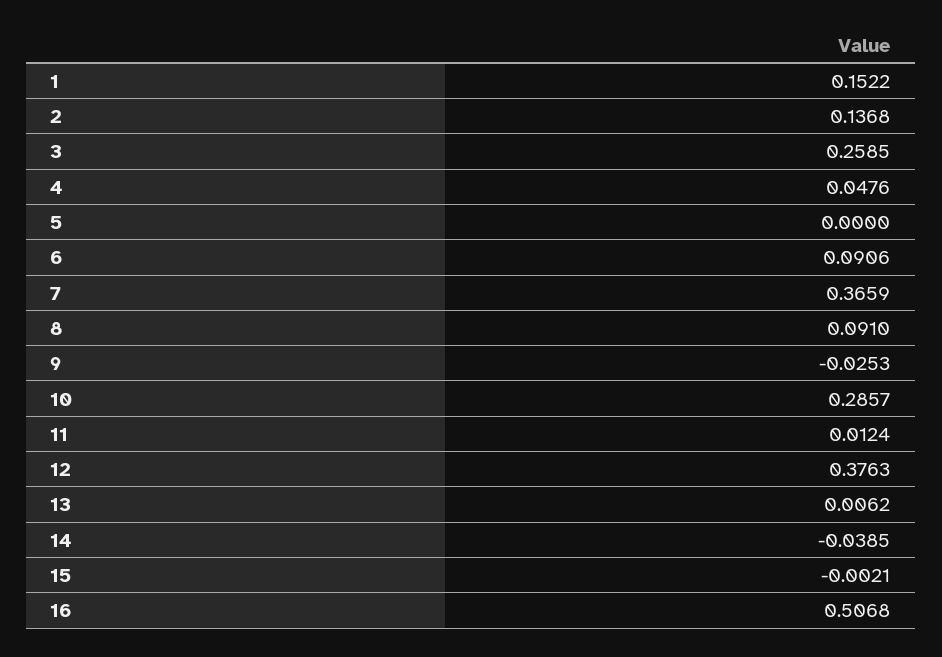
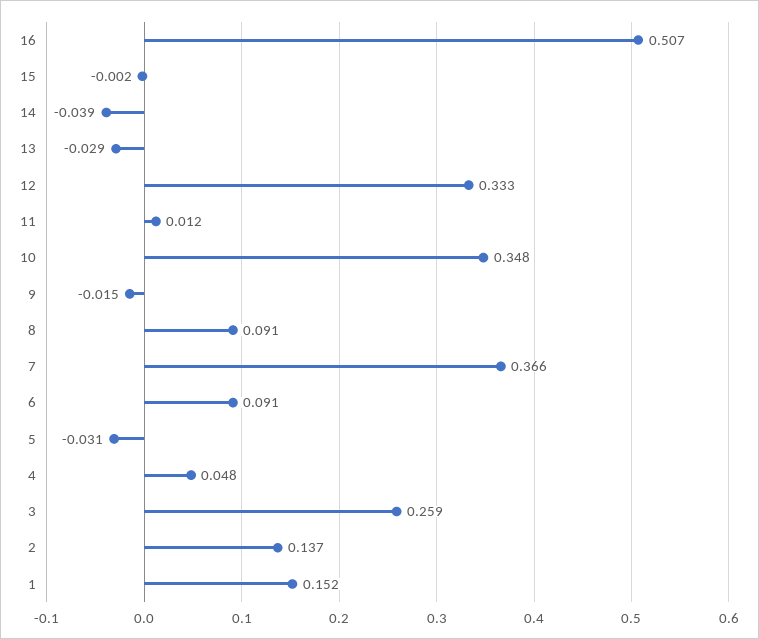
5: 0 -> -0.031
9: -0.0253 -> -0.015
10: 0.2857 -> 0.348
12: 0.3763 -> 0.333
13: 0.0062 -> -0.029

